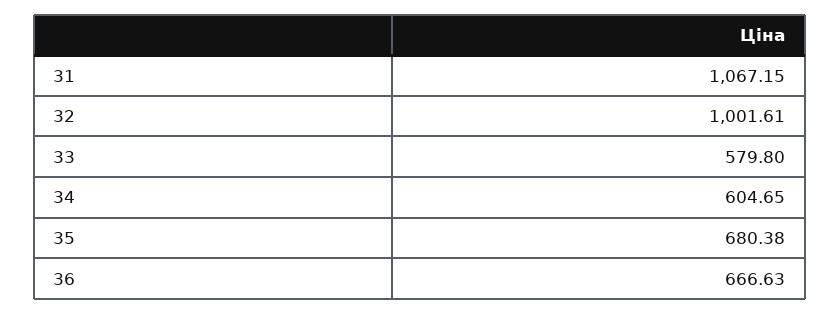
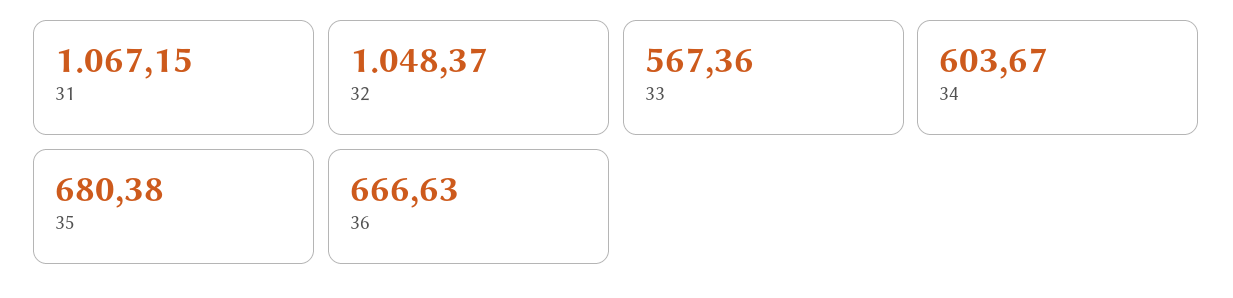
32: 1001.61 -> 1048.37
33: 579.8 -> 567.36
34: 604.65 -> 603.67

